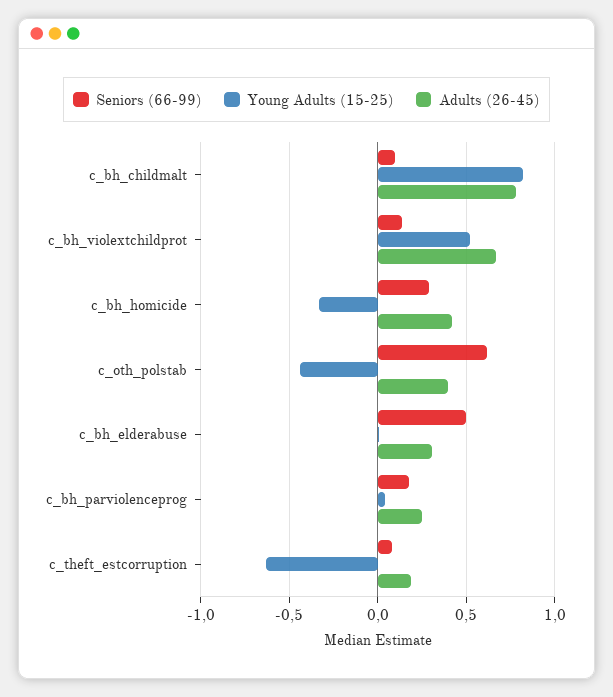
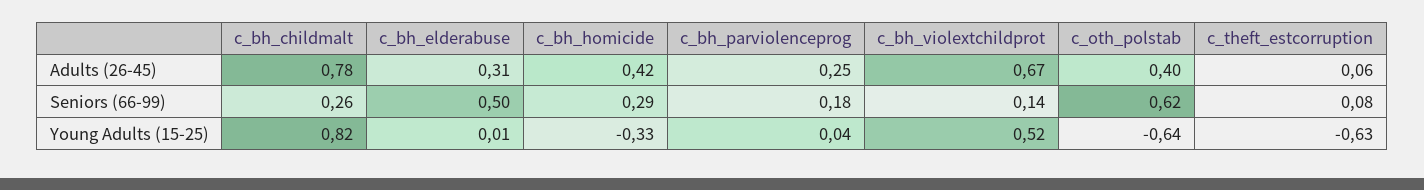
Seniors (66-99), c_bh_childmalt: 0.1 -> 0.26
Young Adults (15-25), c_oth_polstab: -0.45 -> -0.64
Adults (26-45), c_theft_estcorruption: 0.2 -> 0.06

